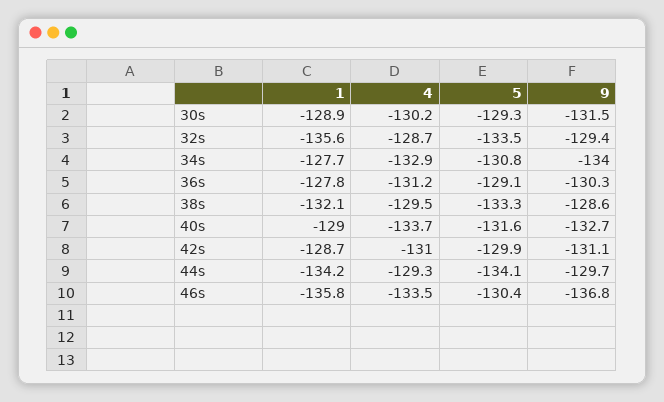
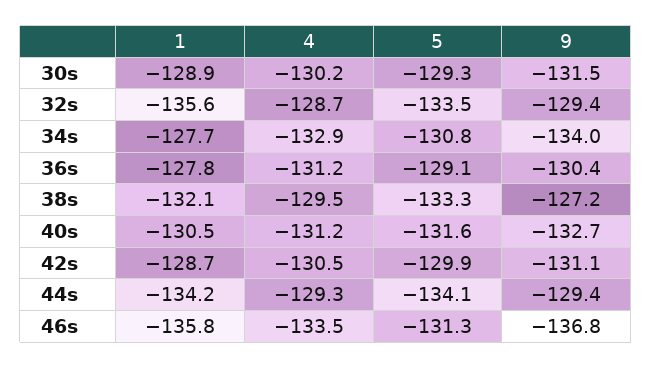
9, 36s: -130.3 -> -130.4
9, 38s: -128.6 -> -127.2
1, 40s: -129 -> -130.5
4, 40s: -133.7 -> -131.2
4, 42s: -131 -> -130.5
9, 44s: -129.7 -> -129.4
5, 46s: -130.4 -> -131.3

